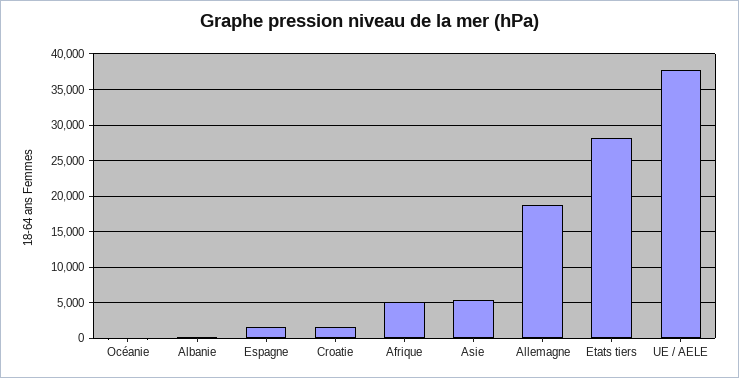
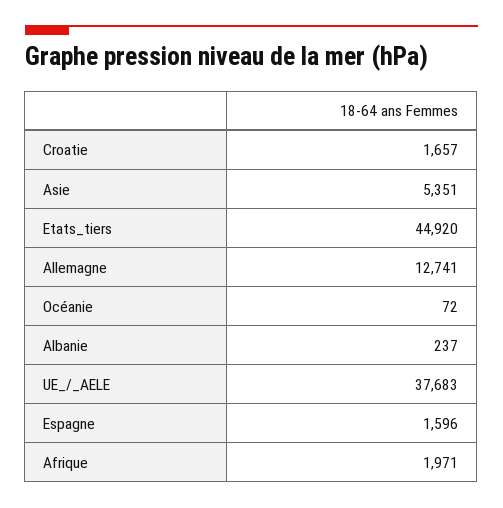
Afrique: 5000 -> 1971
Allemagne: 19000 -> 12741
Etats tiers: 28000 -> 44920

